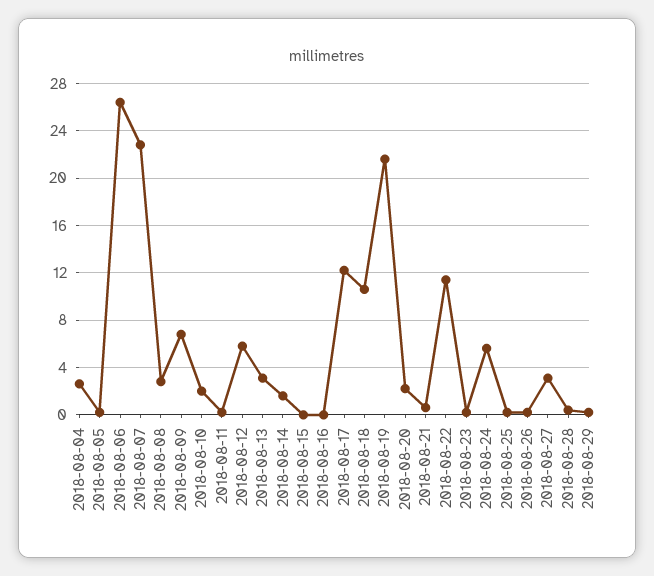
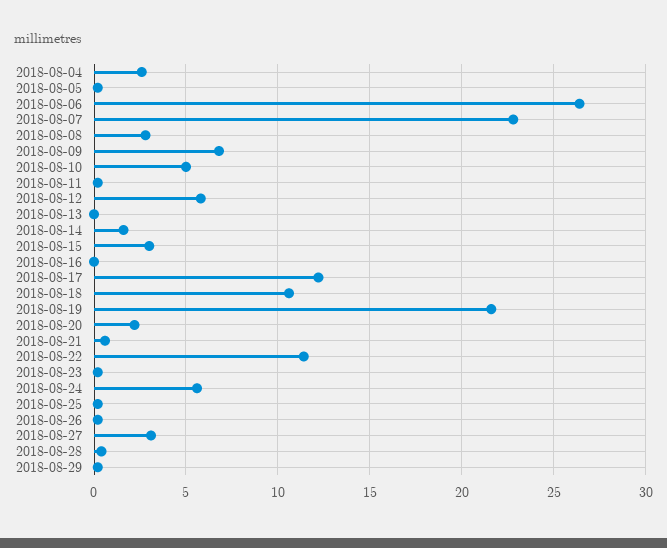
2018-08-10: 2 -> 5
2018-08-13: 3 -> 0
2018-08-15: 0 -> 3

